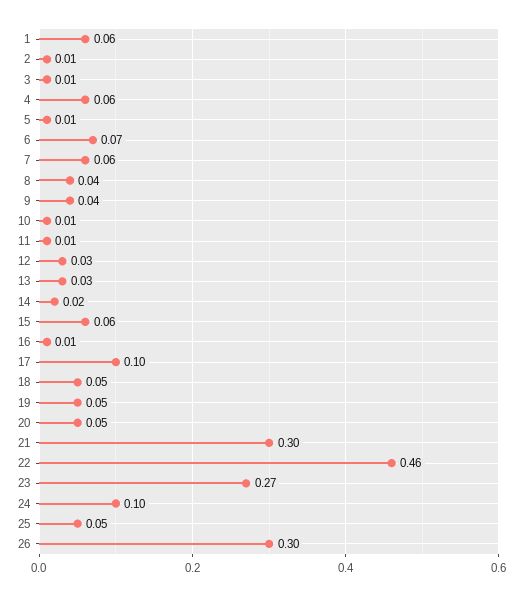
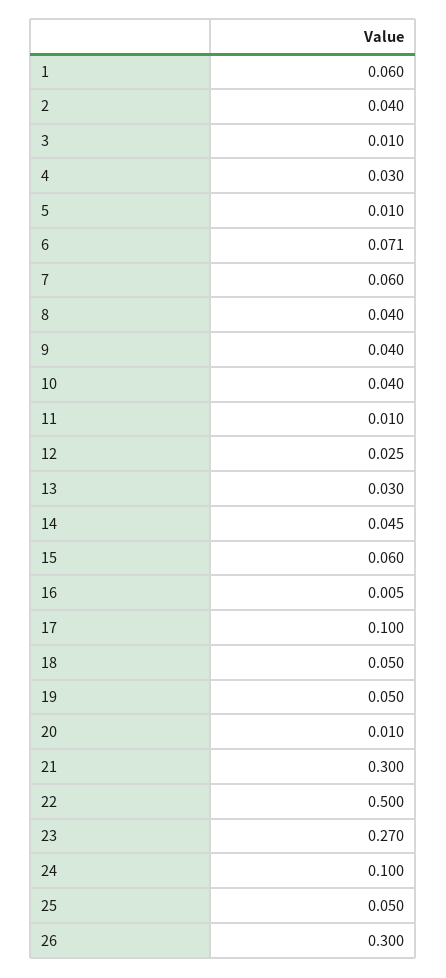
2: 0.01 -> 0.04
4: 0.06 -> 0.03
10: 0.01 -> 0.04
14: 0.02 -> 0.045
20: 0.05 -> 0.01
22: 0.46 -> 0.5

